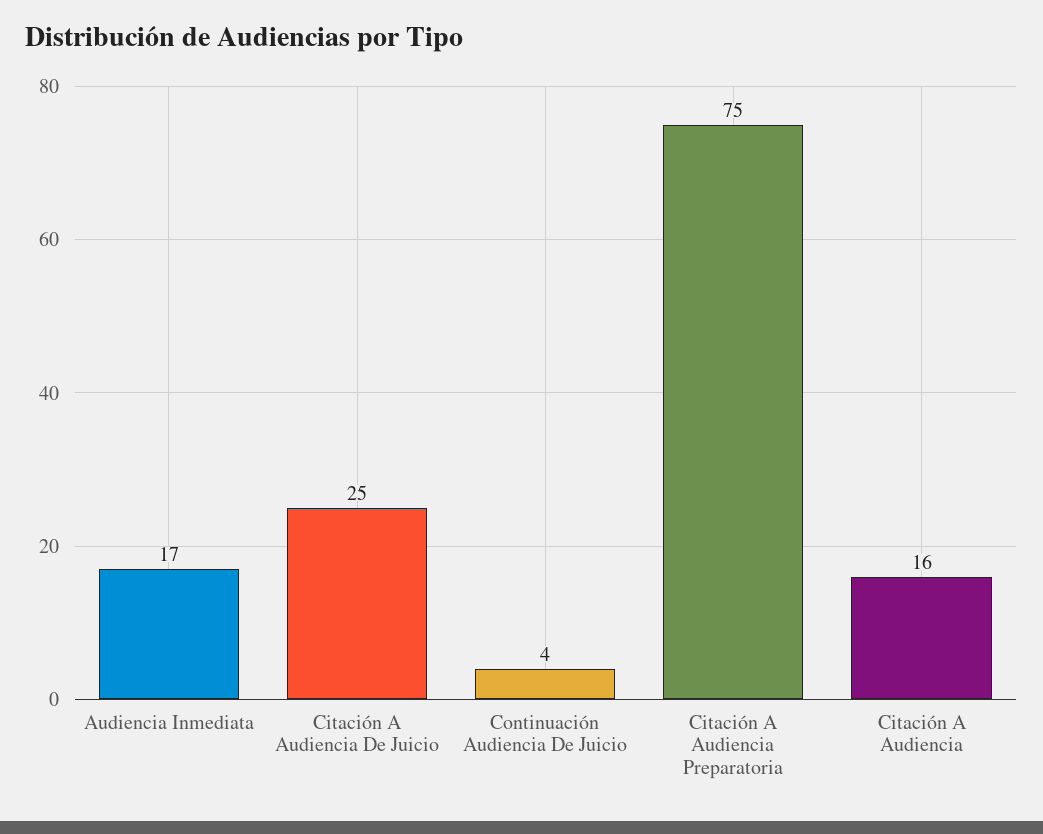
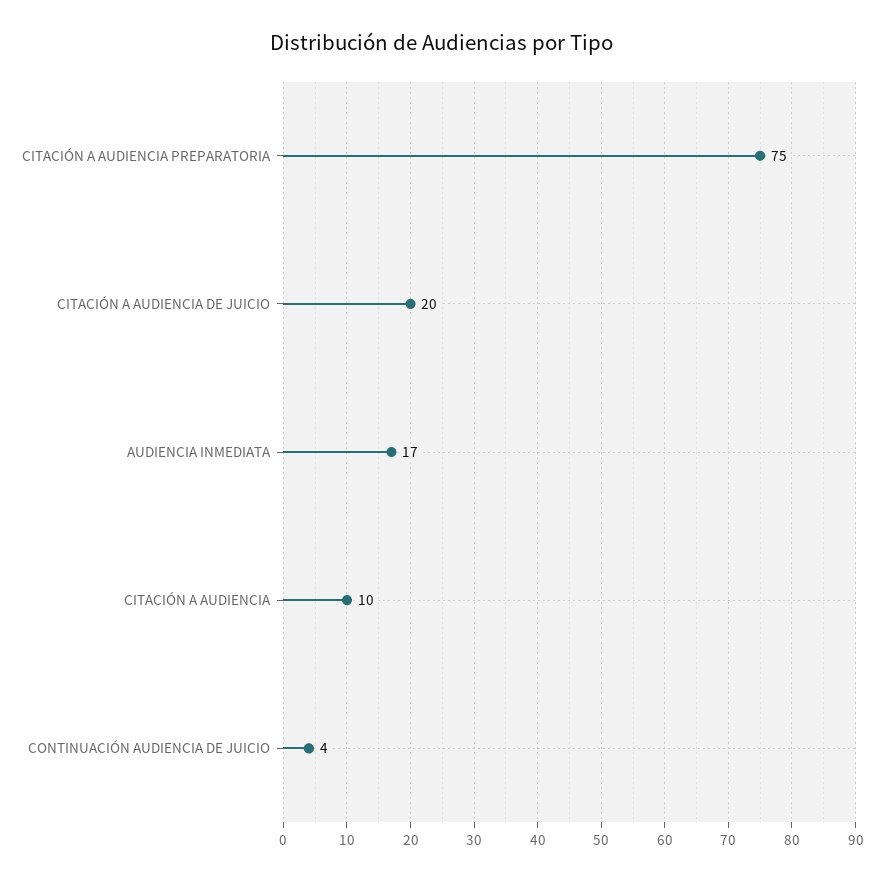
Citación A Audiencia De Juicio: 25 -> 20
Citación A Audiencia: 16 -> 10

